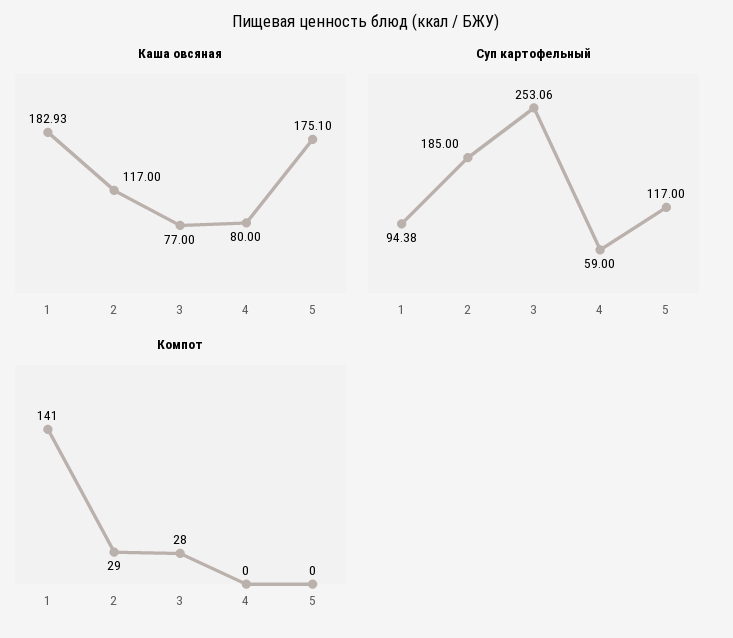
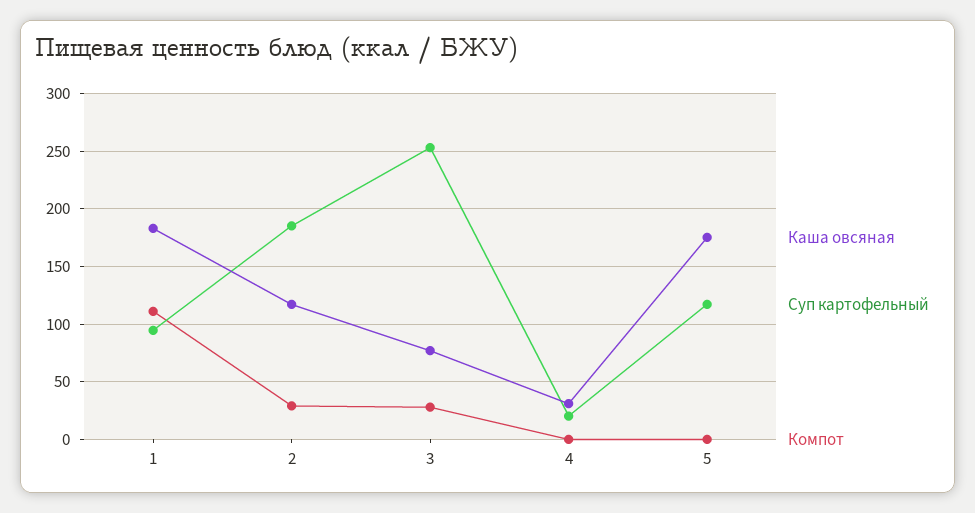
Каша овсяная, 4: 80 -> 30
Суп картофельный, 4: 59 -> 20
Компот, 1: 141 -> 110

